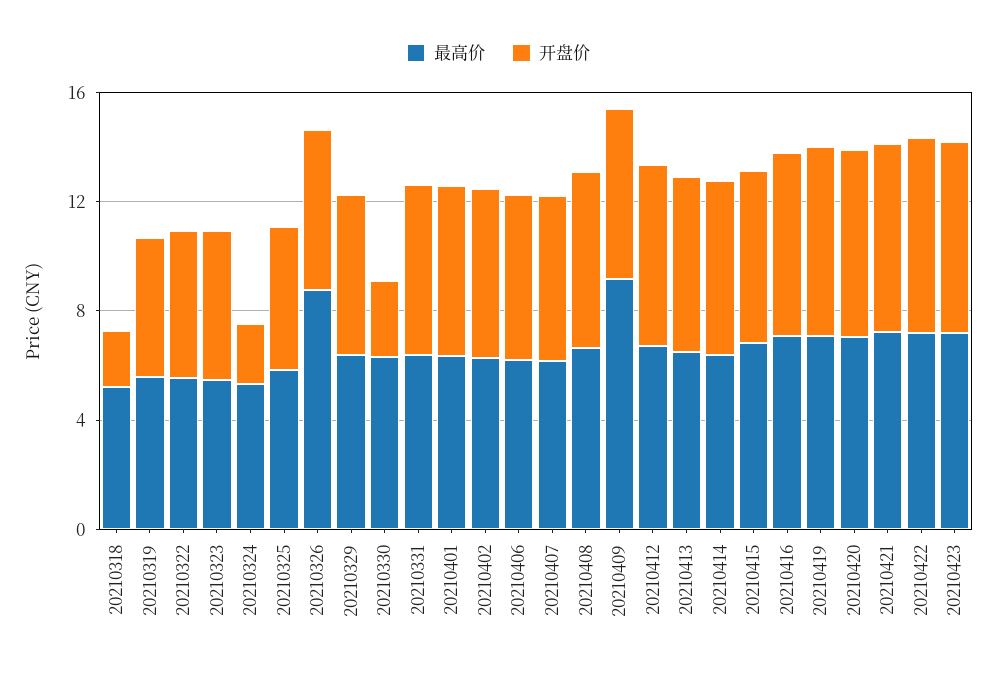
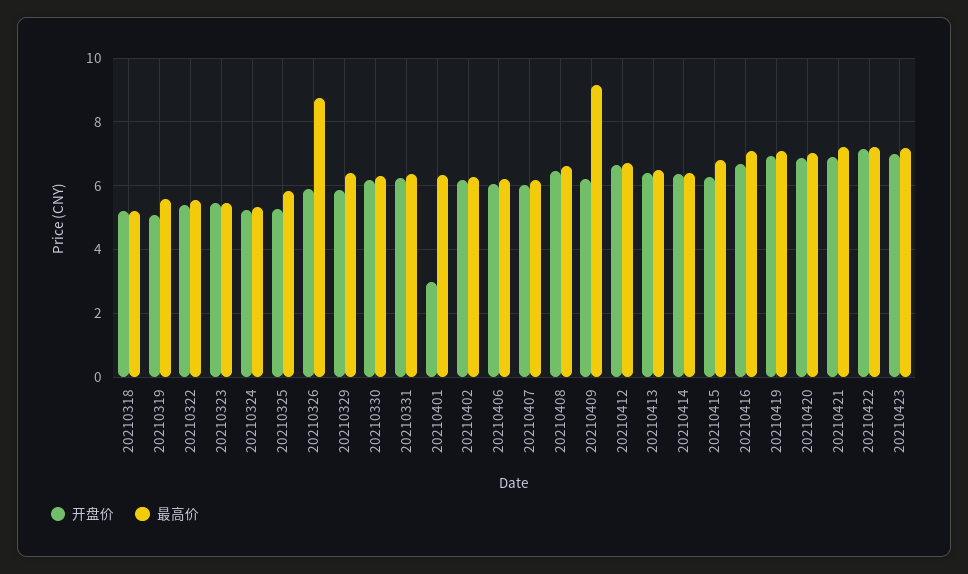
开盘价, 20210318: 2 -> 5.2
开盘价, 20210324: 2 -> 5.2
开盘价, 20210330: 3 -> 6.2
开盘价, 20210401: 6 -> 3

